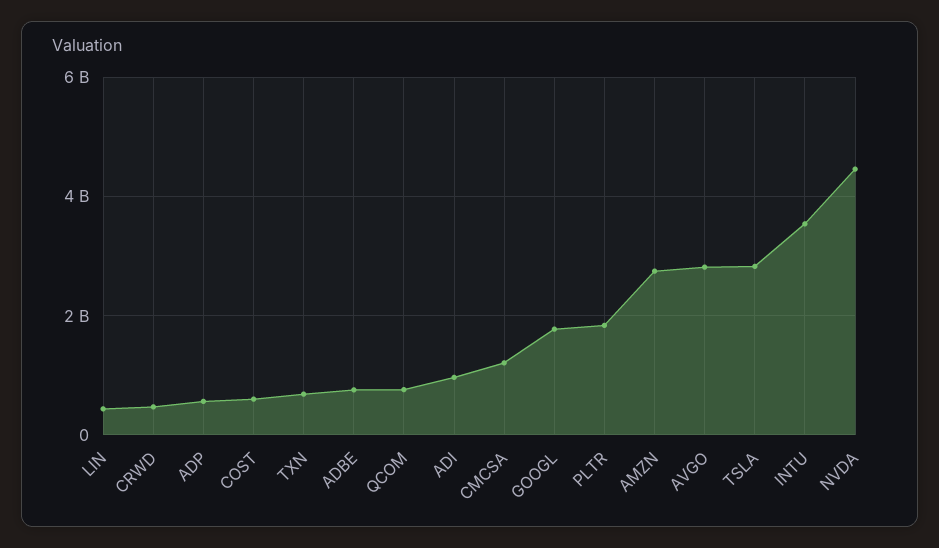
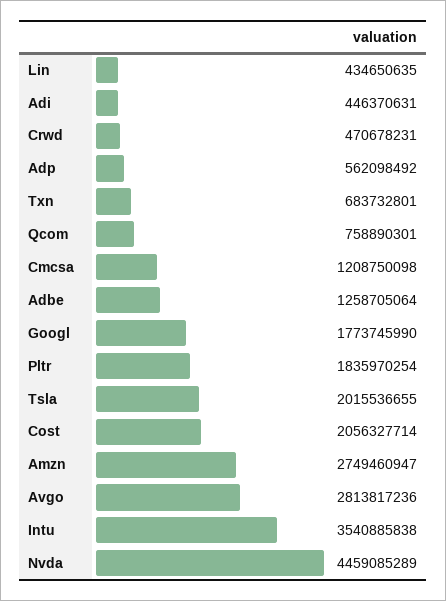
COST: 600000000 -> 2056327714
ADBE: 800000000 -> 1258705064
ADI: 1000000000 -> 446370631
TSLA: 2800000000 -> 2015536655

